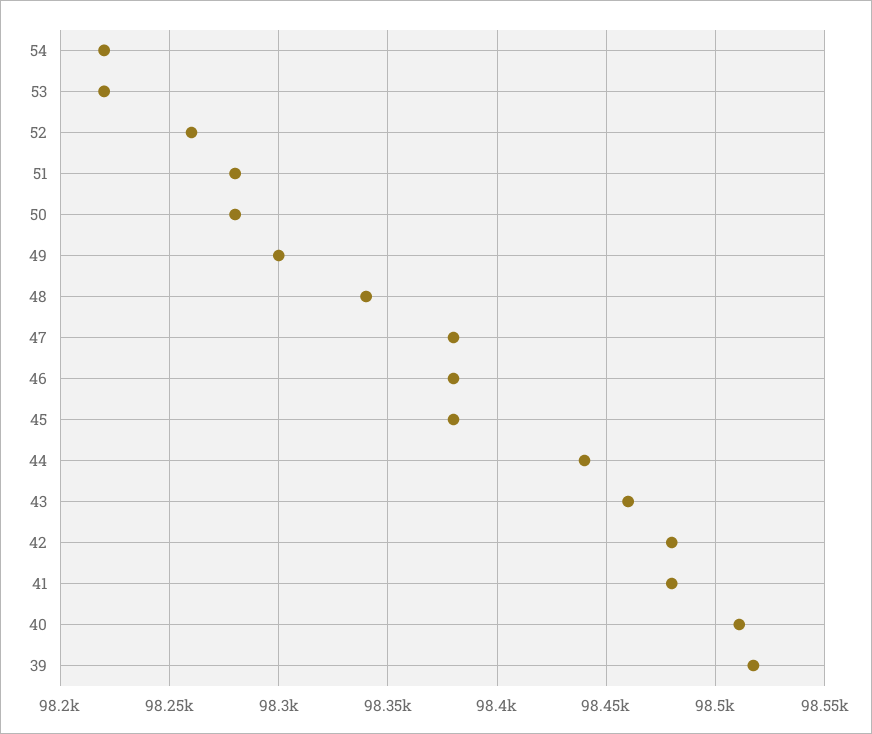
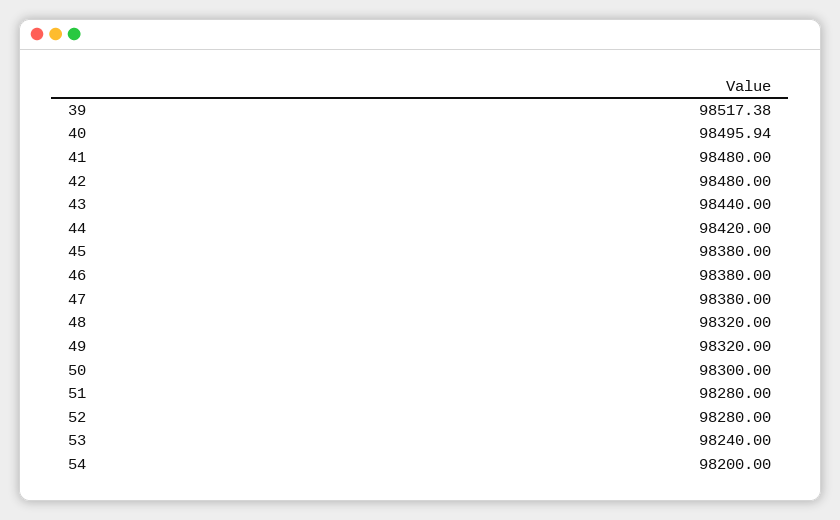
54: 98220 -> 98200
53: 98220 -> 98240
52: 98260 -> 98280
50: 98280 -> 98300
49: 98300 -> 98320
48: 98340 -> 98320
44: 98440 -> 98420
43: 98460 -> 98440
40: 98510 -> 98495.94

